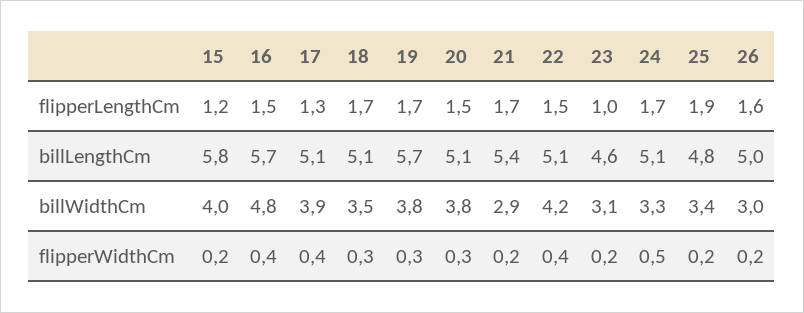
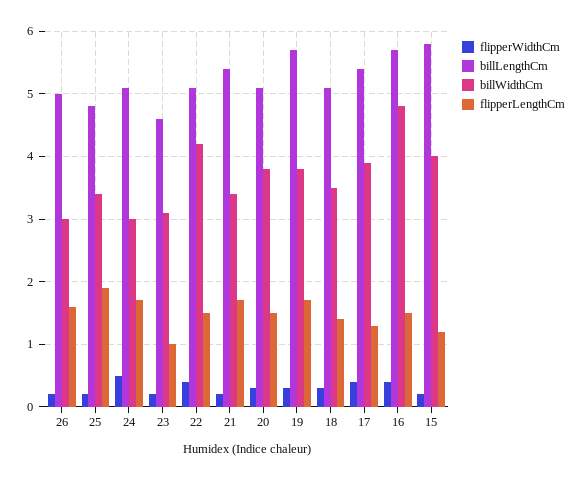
flipperLengthCm, 18: 1.7 -> 1.4
billLengthCm, 17: 5.1 -> 5.4
billWidthCm, 21: 2.9 -> 3.4
billWidthCm, 24: 3.3 -> 3

